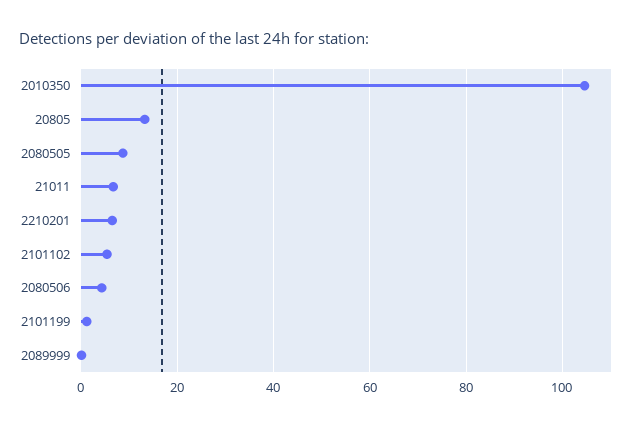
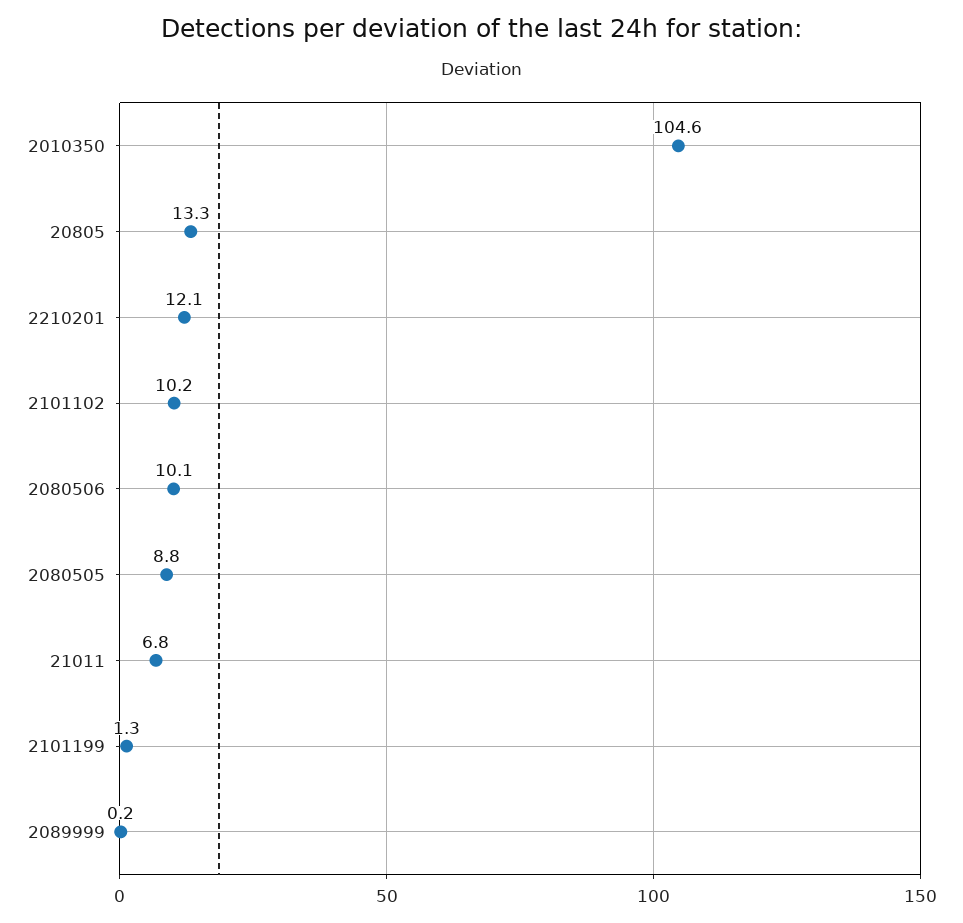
2210201: 6 -> 12.1
2101102: 6 -> 10.2
2080506: 4 -> 10.1

